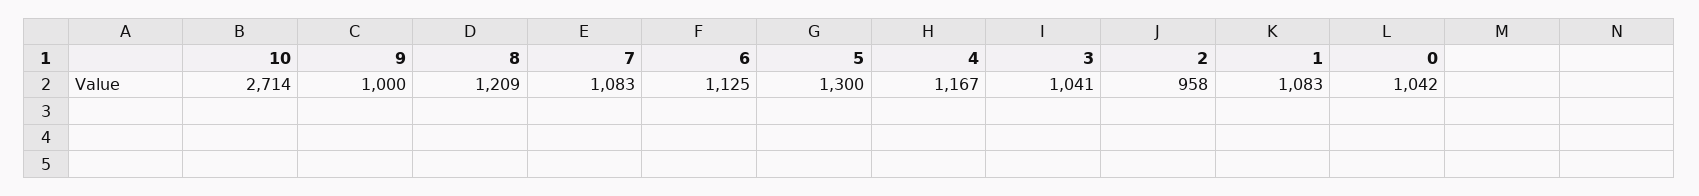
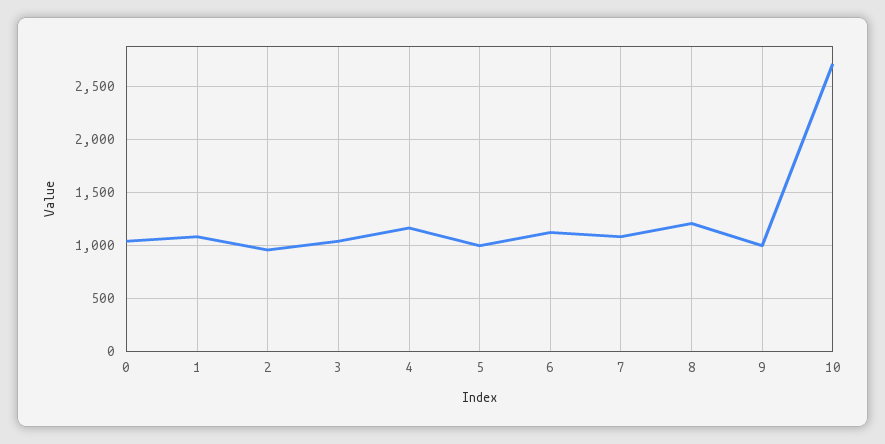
5: 1300 -> 1000

